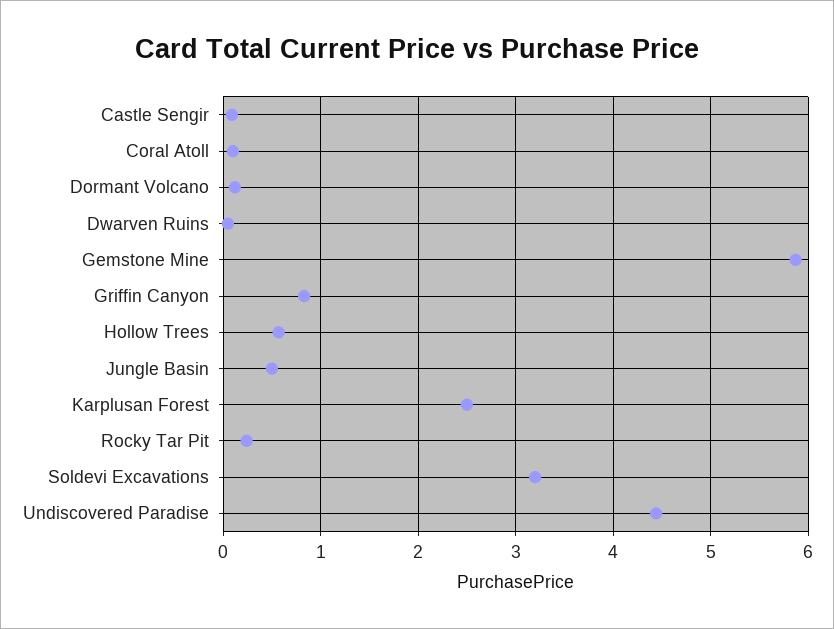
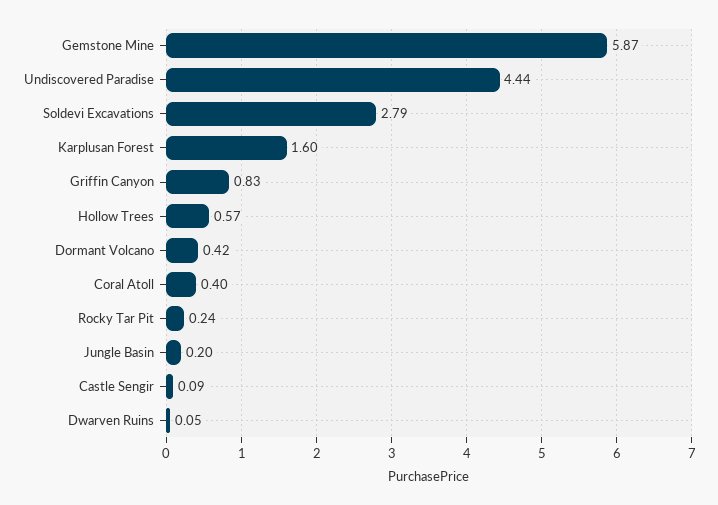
Coral Atoll: 0.1 -> 0.4
Dormant Volcano: 0.1 -> 0.42
Jungle Basin: 0.5 -> 0.2
Karplusan Forest: 2.5 -> 1.6
Soldevi Excavations: 3.2 -> 2.79

